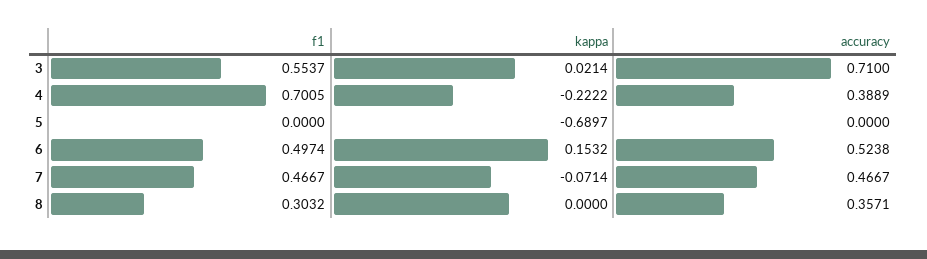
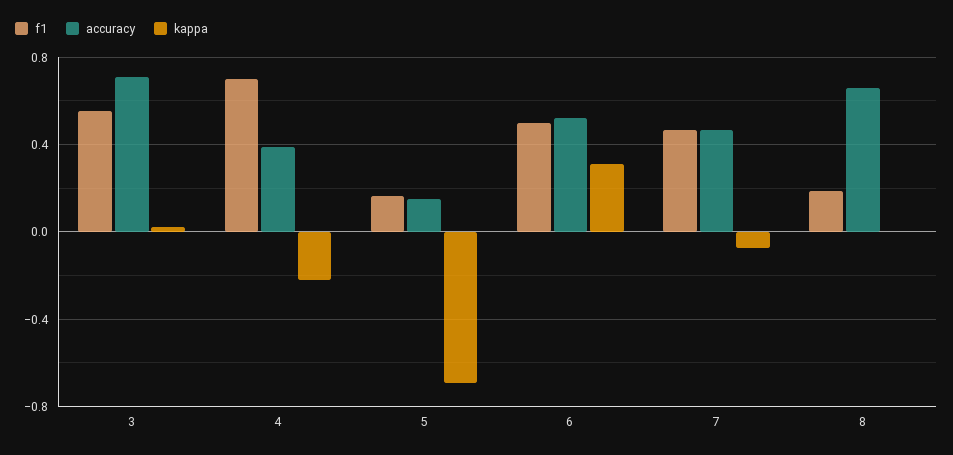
f1, 5: 0 -> 0.15
accuracy, 5: 0 -> 0.15
kappa, 6: 0.1532 -> 0.3
f1, 8: 0.3032 -> 0.2
accuracy, 8: 0.3571 -> 0.65

